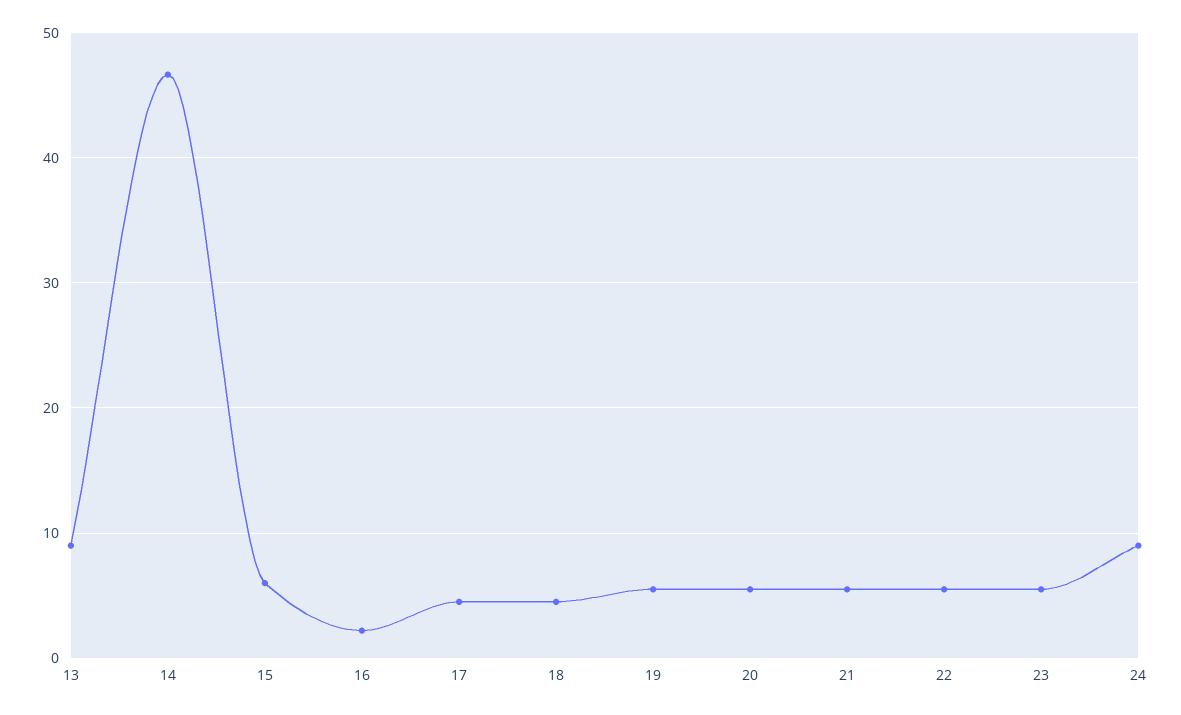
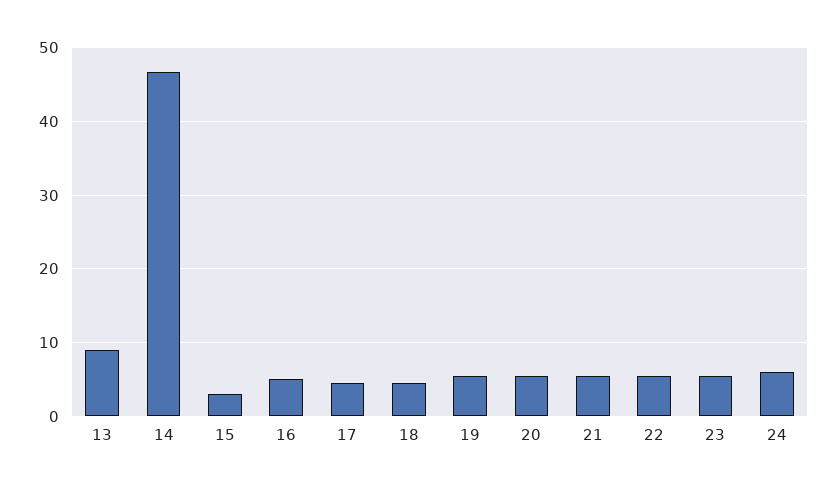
15: 6 -> 3
16: 2 -> 5
24: 9 -> 6

